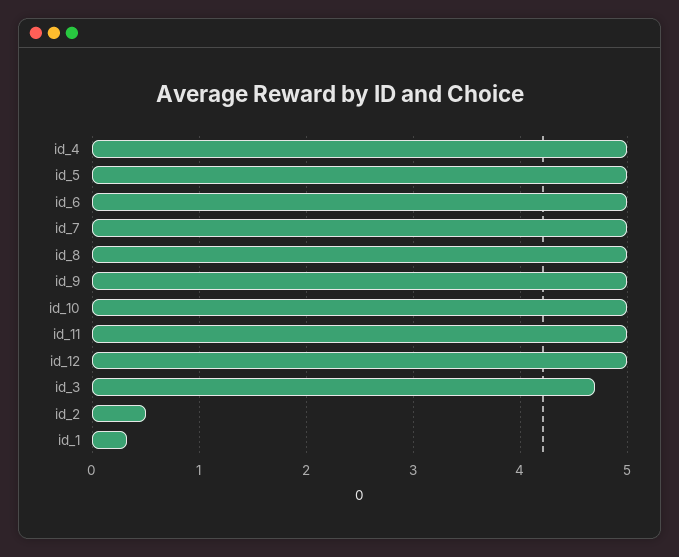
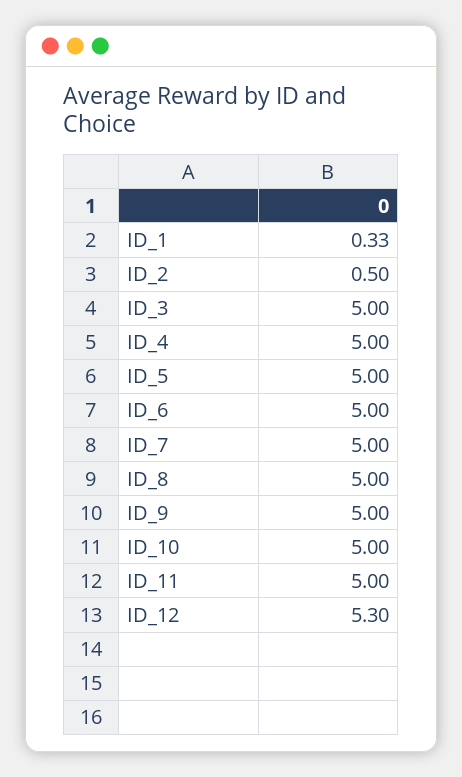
id_12: 5 -> 5.3
id_3: 4.7 -> 5

